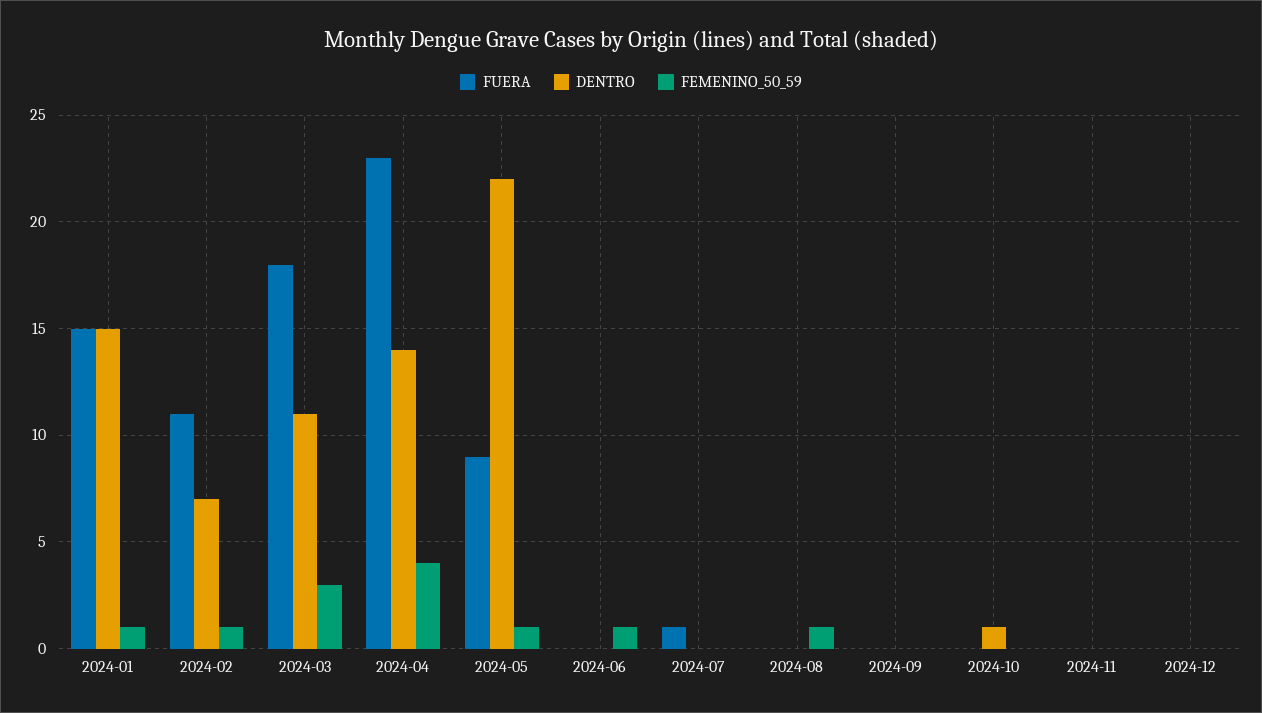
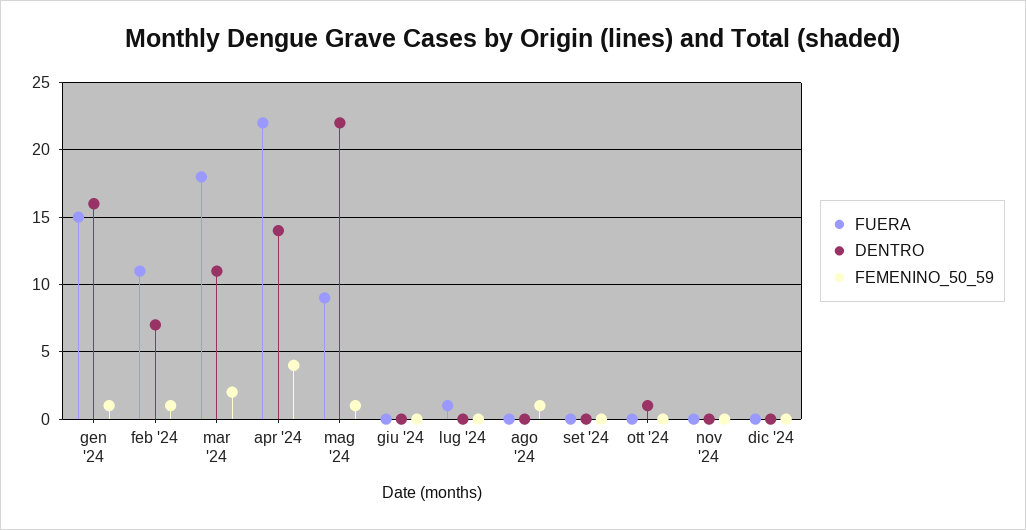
DENTRO, 2024-01: 15 -> 16
FEMENINO_50_59, 2024-03: 3 -> 2
FUERA, 2024-04: 23 -> 22
FEMENINO_50_59, 2024-06: 1 -> 0

